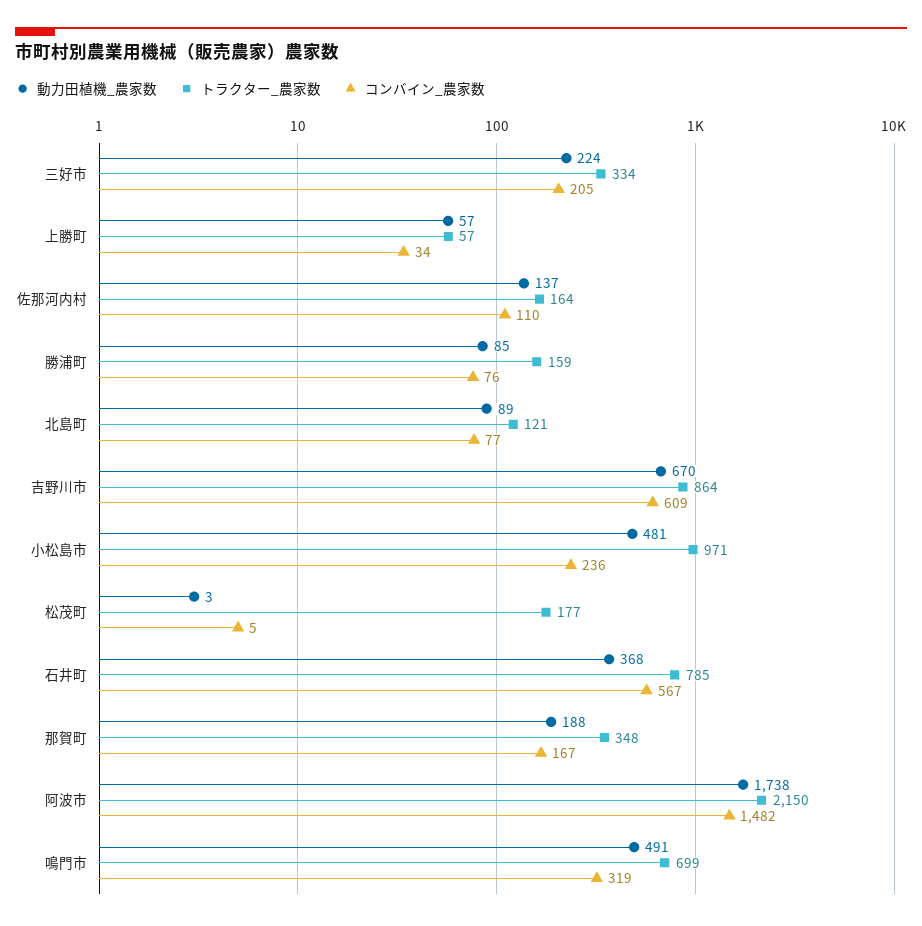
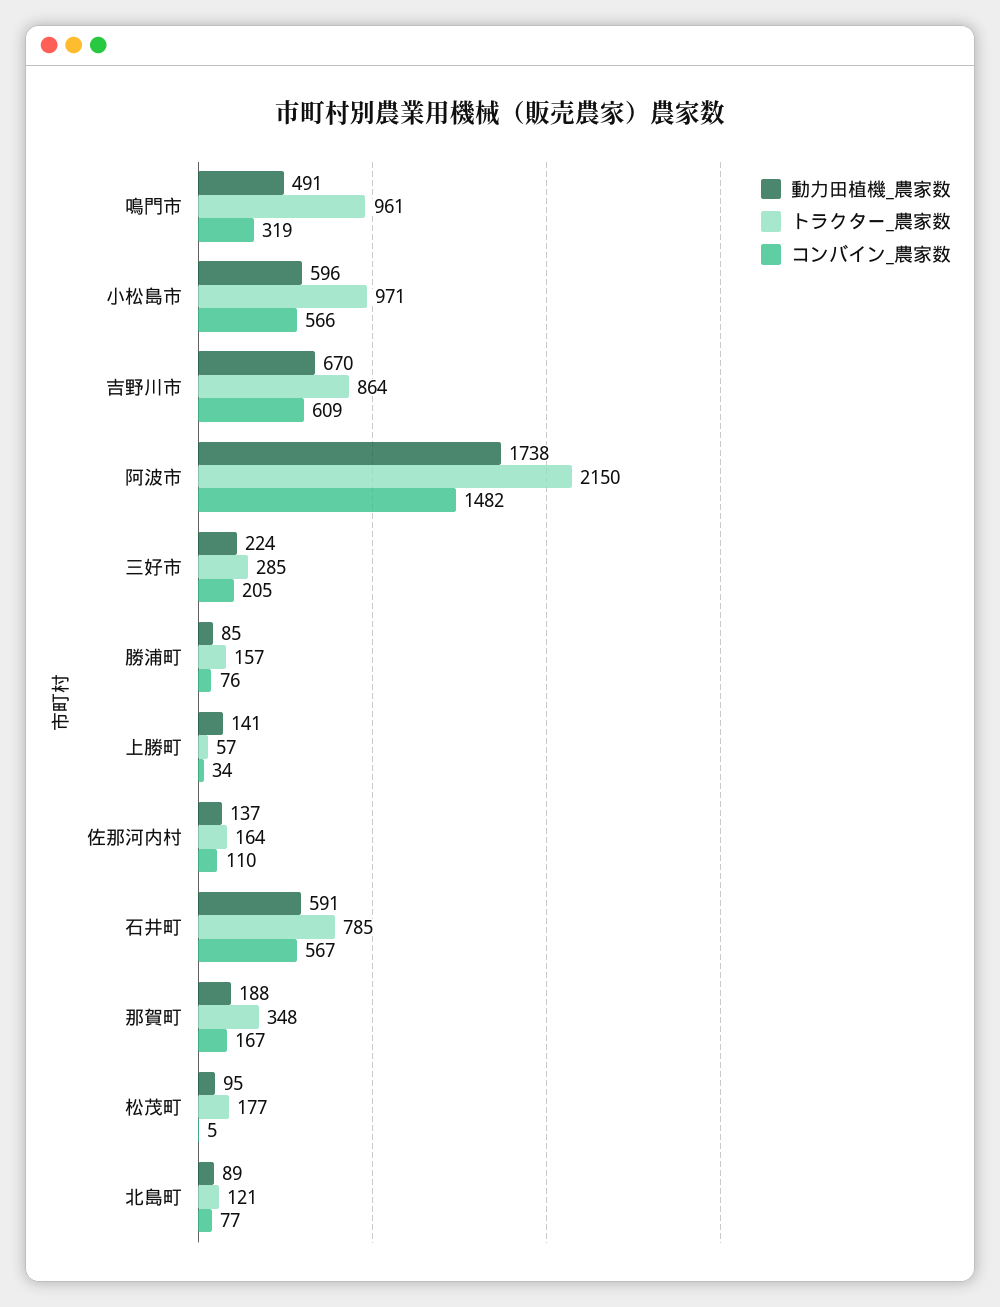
トラクター_農家数, 三好市: 334 -> 285
動力田植機_農家数, 上勝町: 57 -> 141
トラクター_農家数, 勝浦町: 159 -> 157
動力田植機_農家数, 小松島市: 481 -> 596
コンバイン_農家数, 小松島市: 236 -> 566
動力田植機_農家数, 松茂町: 3 -> 95
動力田植機_農家数, 石井町: 368 -> 591
トラクター_農家数, 鳴門市: 699 -> 961

